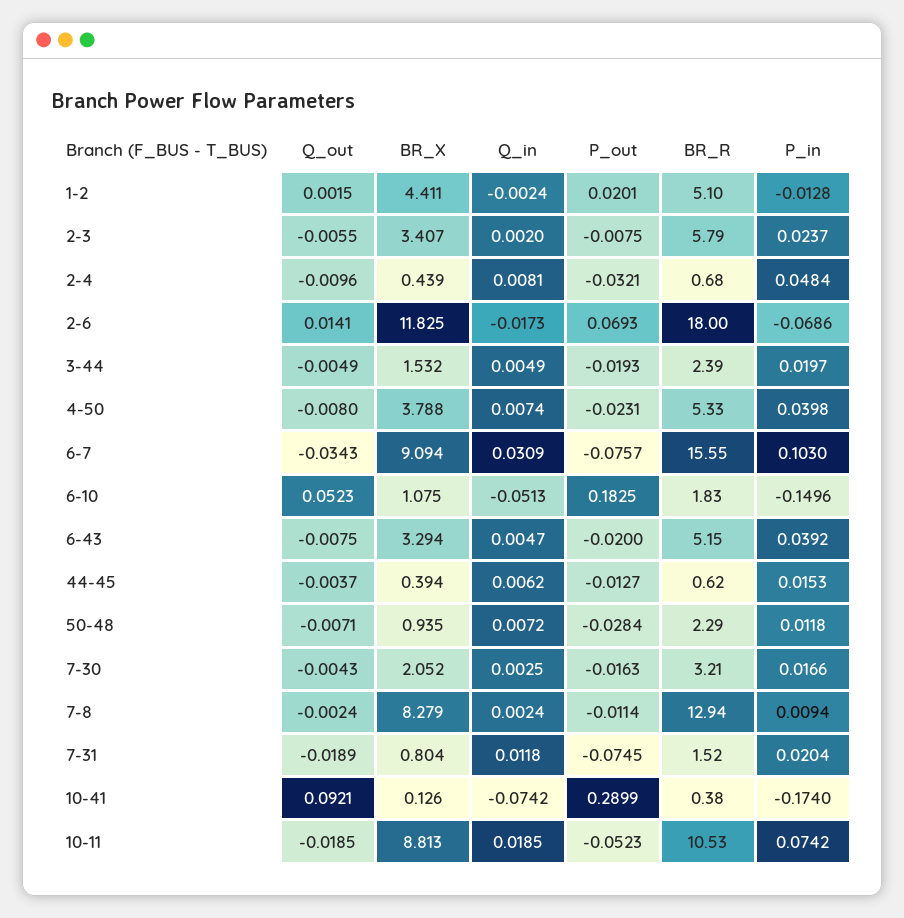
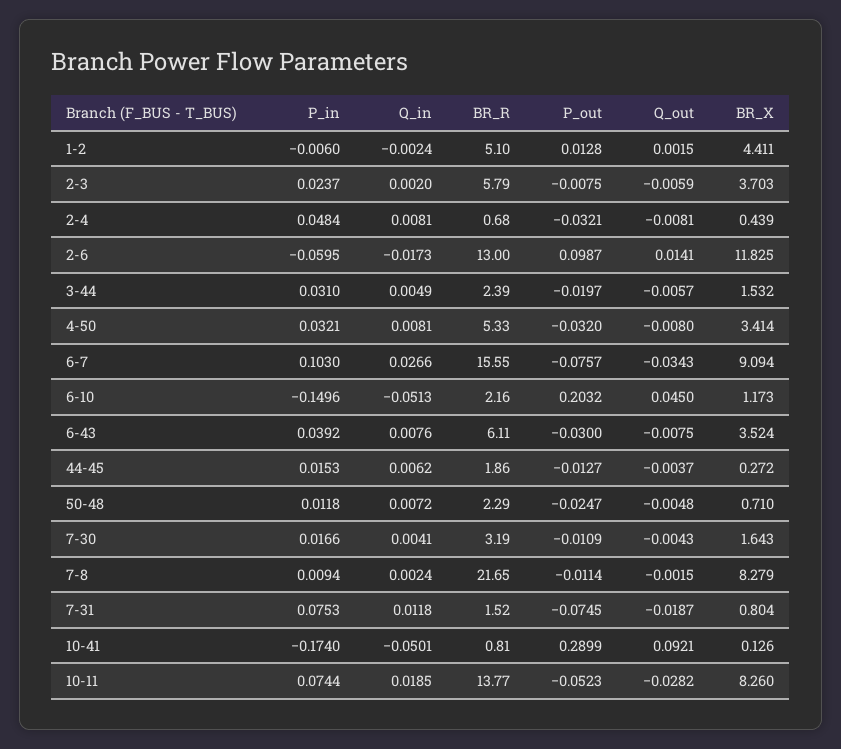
P_out, 1-2: 0.0201 -> 0.0128
P_in, 1-2: -0.0128 -> -0.006
Q_out, 2-3: -0.0055 -> -0.0059
BR_X, 2-3: 3.407 -> 3.703
Q_out, 2-4: -0.0096 -> -0.0081
P_out, 2-6: 0.0693 -> 0.0987
BR_R, 2-6: 18 -> 13
P_in, 2-6: -0.0686 -> -0.0595
Q_out, 3-44: -0.0049 -> -0.0057
P_out, 3-44: -0.0193 -> -0.0197
P_in, 3-44: 0.0197 -> 0.031
BR_X, 4-50: 3.788 -> 3.414
Q_in, 4-50: 0.0074 -> 0.0081
P_out, 4-50: -0.0231 -> -0.032
P_in, 4-50: 0.0398 -> 0.0321
Q_in, 6-7: 0.0309 -> 0.0266
Q_out, 6-10: 0.0523 -> 0.045
BR_X, 6-10: 1.075 -> 1.173
P_out, 6-10: 0.1825 -> 0.2032
BR_R, 6-10: 1.83 -> 2.16
BR_X, 6-43: 3.294 -> 3.524
Q_in, 6-43: 0.0047 -> 0.0076
P_out, 6-43: -0.02 -> -0.03
BR_R, 6-43: 5.15 -> 6.11
BR_X, 44-45: 0.394 -> 0.272
BR_R, 44-45: 0.62 -> 1.86
Q_out, 50-48: -0.0071 -> -0.0048
BR_X, 50-48: 0.935 -> 0.71
P_out, 50-48: -0.0284 -> -0.0247
BR_X, 7-30: 2.052 -> 1.643
Q_in, 7-30: 0.0025 -> 0.0041
P_out, 7-30: -0.0163 -> -0.0109
BR_R, 7-30: 3.21 -> 3.19
Q_out, 7-8: -0.0024 -> -0.0015
BR_R, 7-8: 12.94 -> 21.65
Q_out, 7-31: -0.0189 -> -0.0187
P_in, 7-31: 0.0204 -> 0.0753
Q_in, 10-41: -0.0742 -> -0.0501
BR_R, 10-41: 0.38 -> 0.81
Q_out, 10-11: -0.0185 -> -0.0282
BR_X, 10-11: 8.813 -> 8.26
BR_R, 10-11: 10.53 -> 13.77
P_in, 10-11: 0.0742 -> 0.0744

